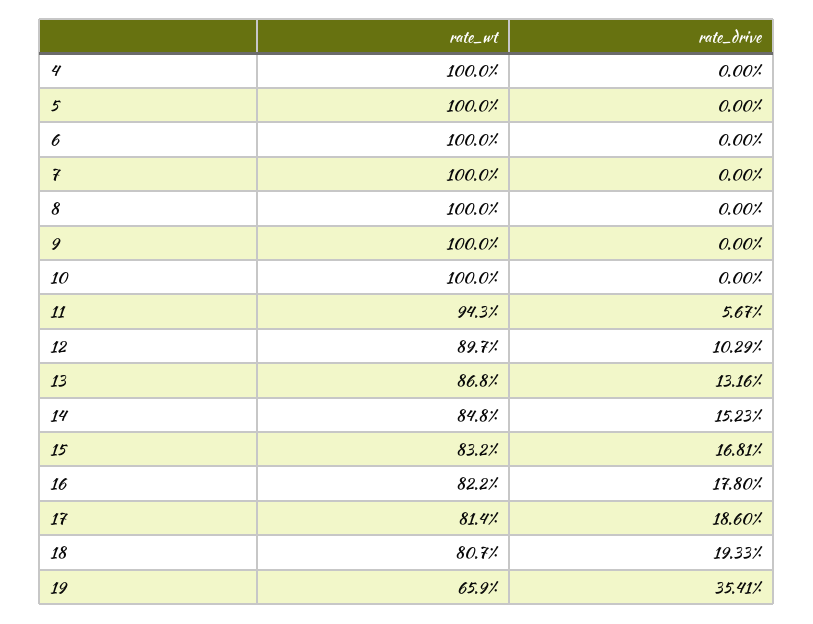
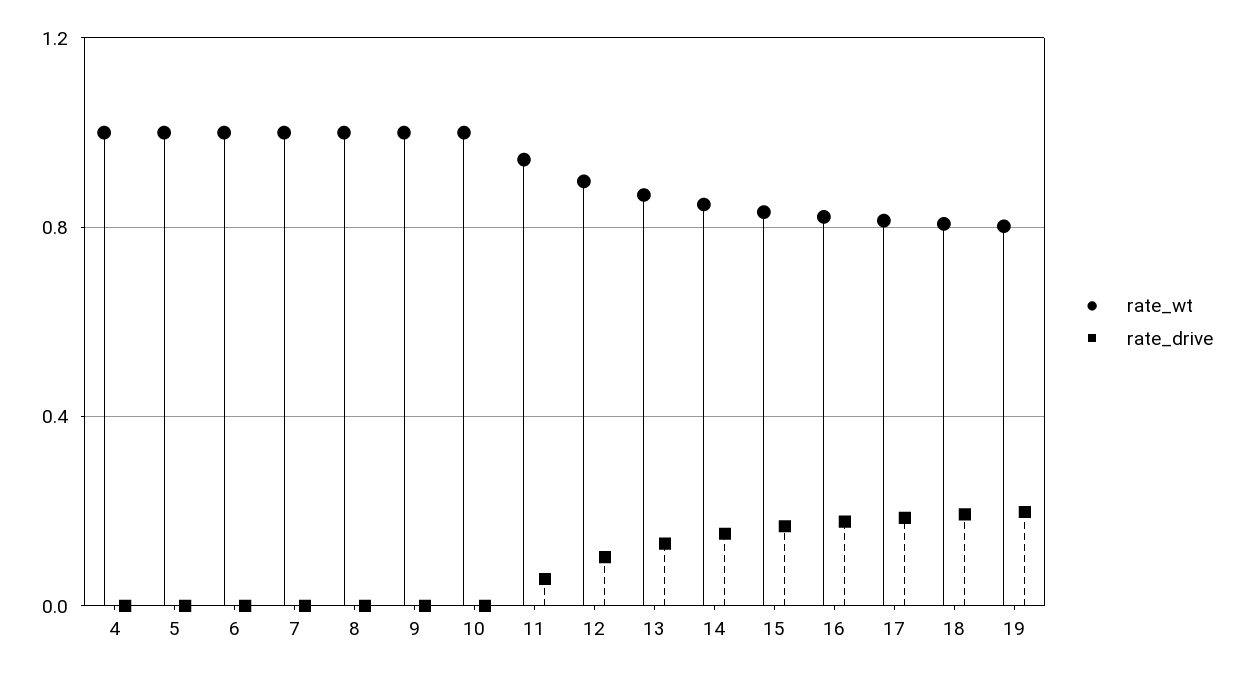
rate_wt, 19: 0.659 -> 0.8
rate_drive, 19: 0.3541 -> 0.2

